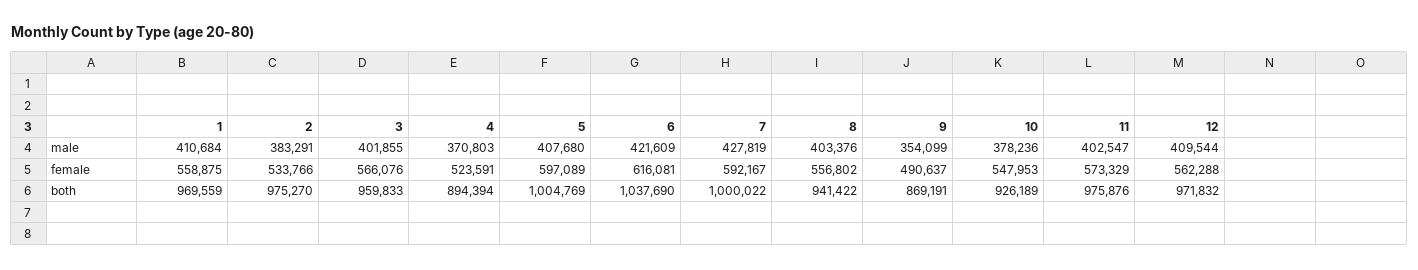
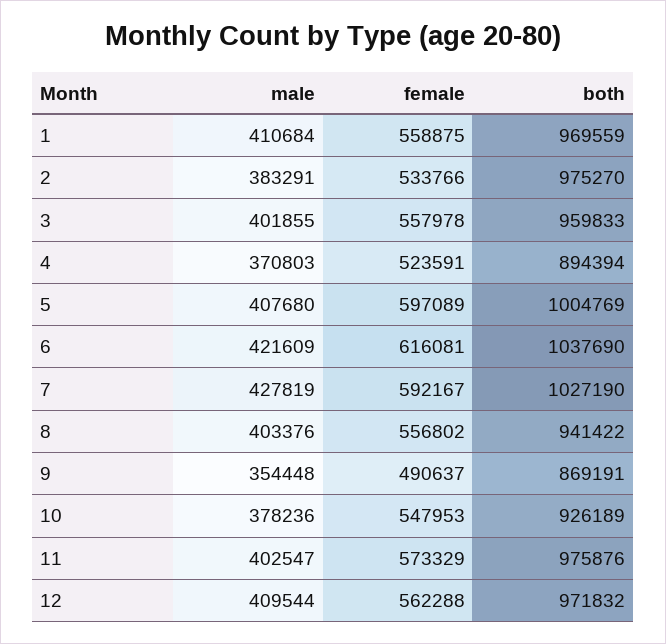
9, male: 354099 -> 354448
3, female: 566076 -> 557978
7, both: 1000022 -> 1027190

